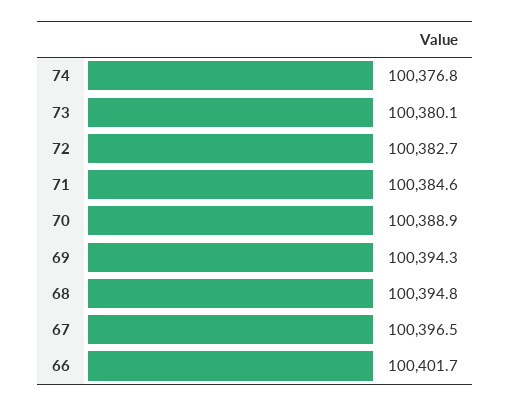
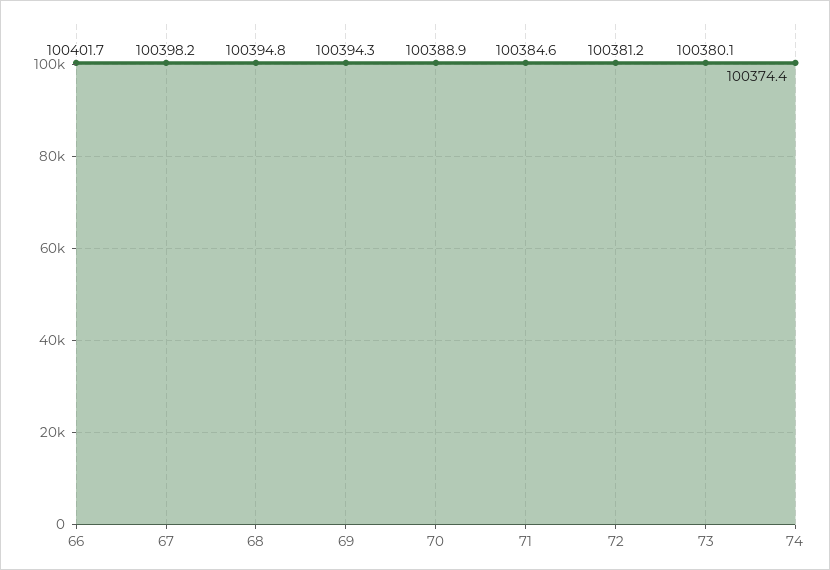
74: 100376.8 -> 100374.4
72: 100382.7 -> 100381.2
67: 100396.5 -> 100398.2

